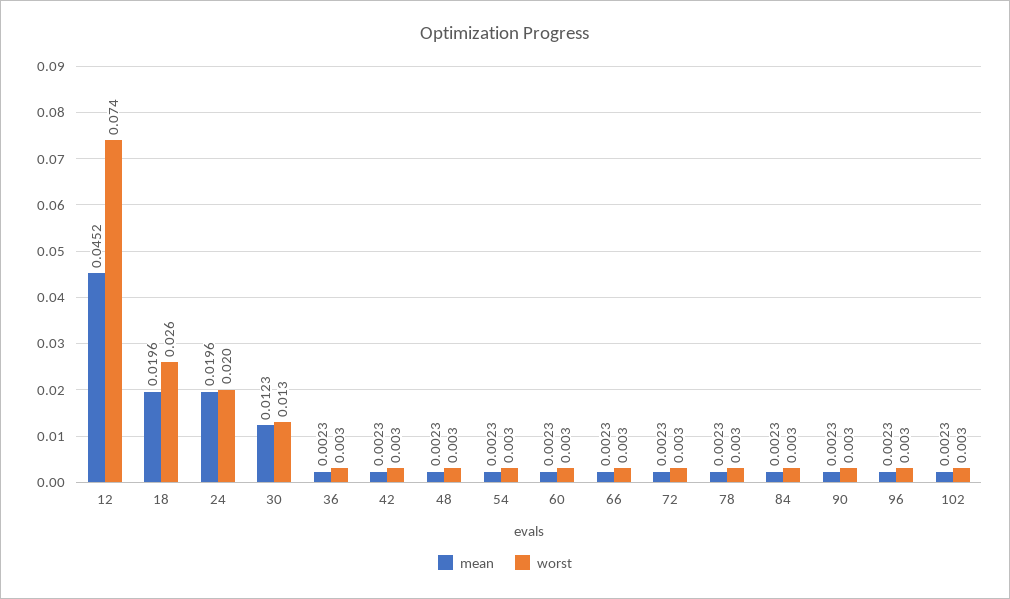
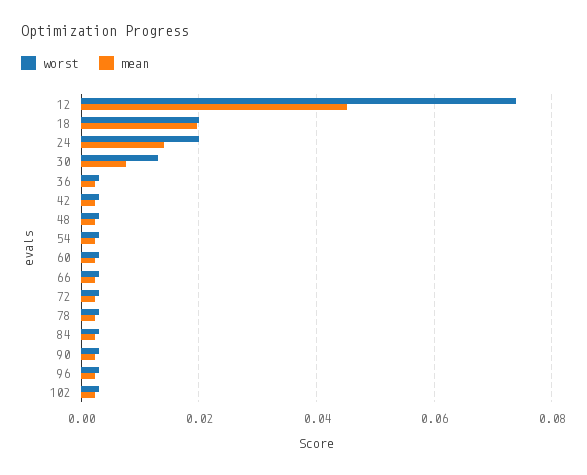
worst, 18: 0.026 -> 0.02
mean, 24: 0.0196 -> 0.014
mean, 30: 0.0123 -> 0.008

